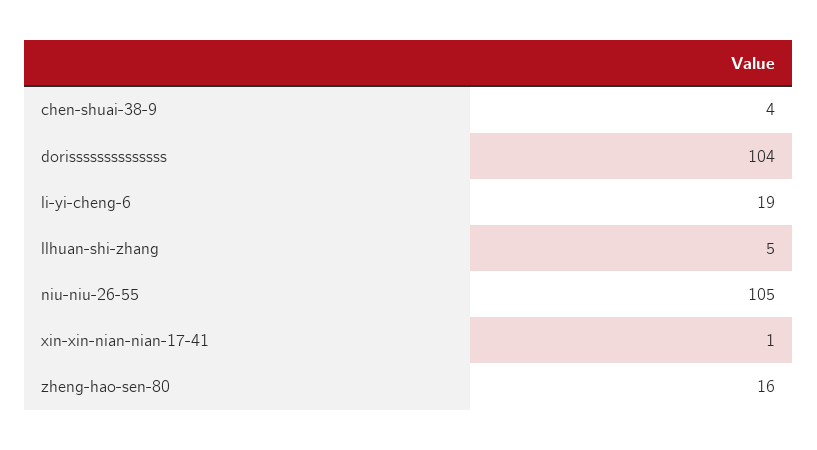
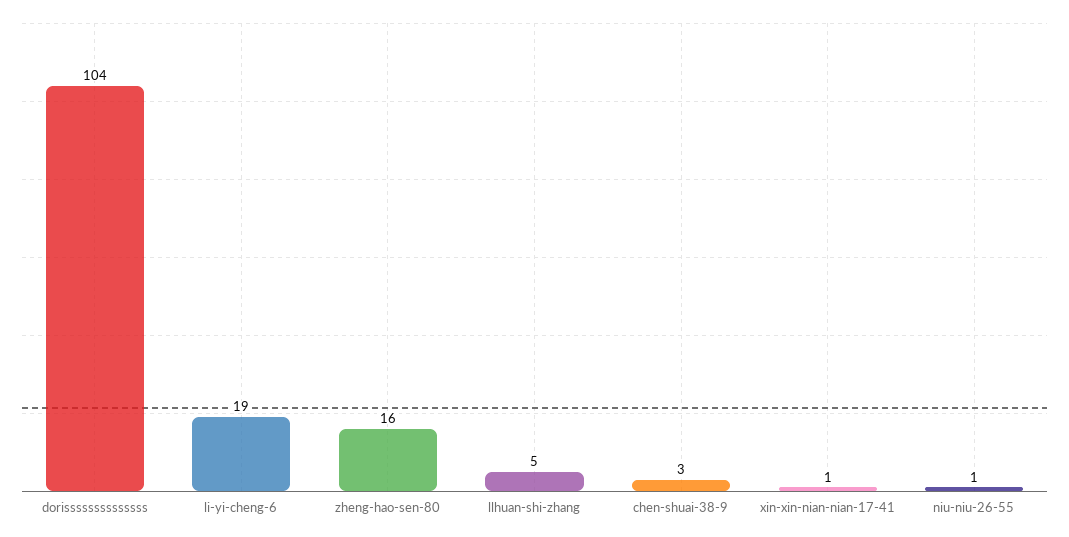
chen-shuai-38-9: 4 -> 3
niu-niu-26-55: 105 -> 1

